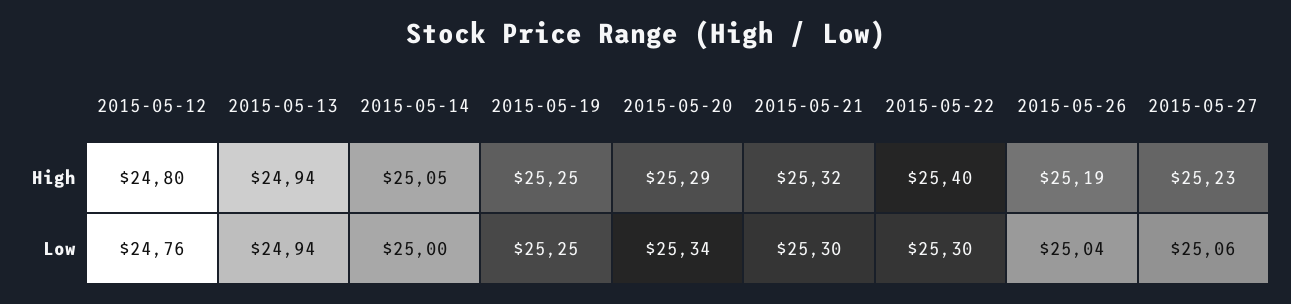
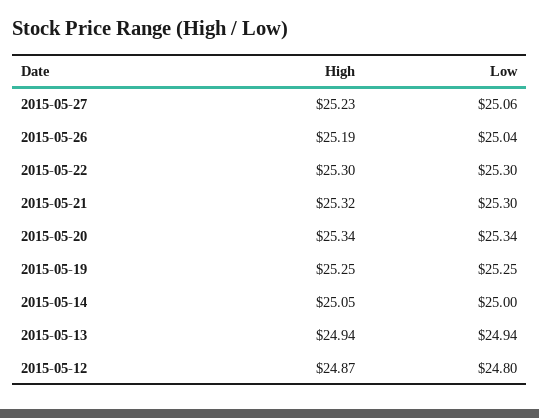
2015-05-12, High: 24.8 -> 24.87
2015-05-20, High: 25.29 -> 25.34
2015-05-22, High: 25.4 -> 25.3
2015-05-12, Low: 24.76 -> 24.8

